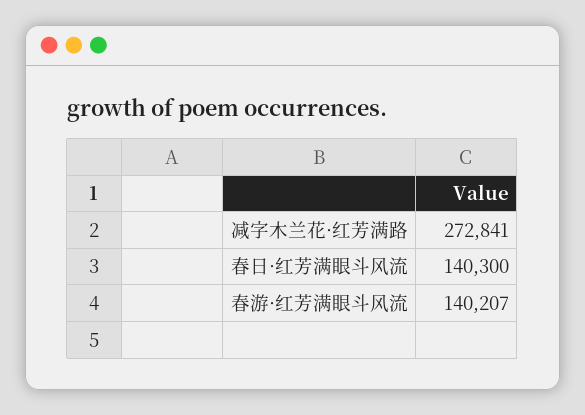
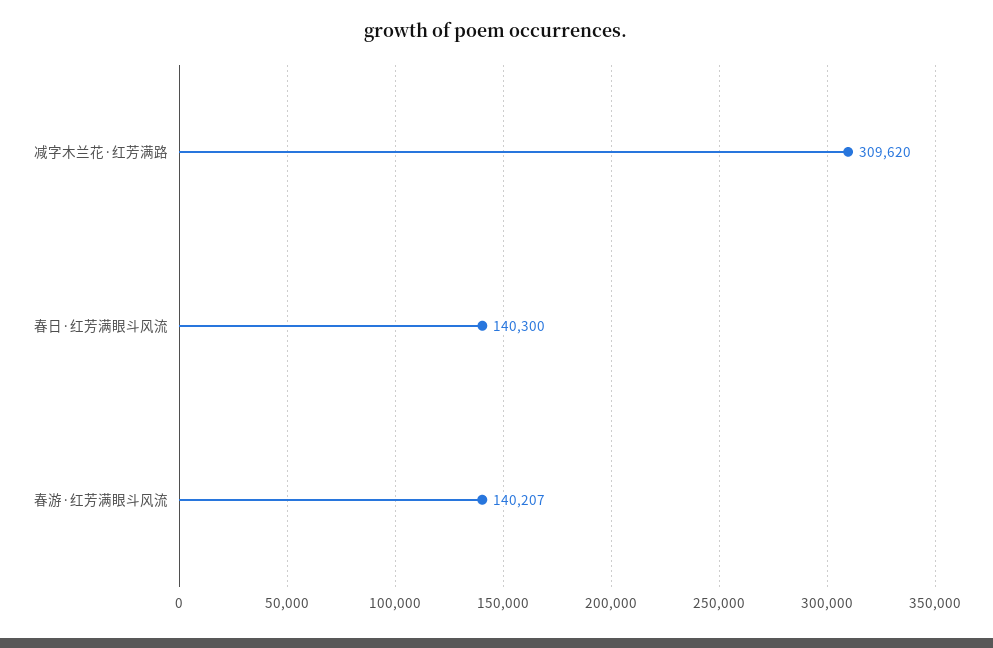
减字木兰花·红芳满路: 272841 -> 309620

